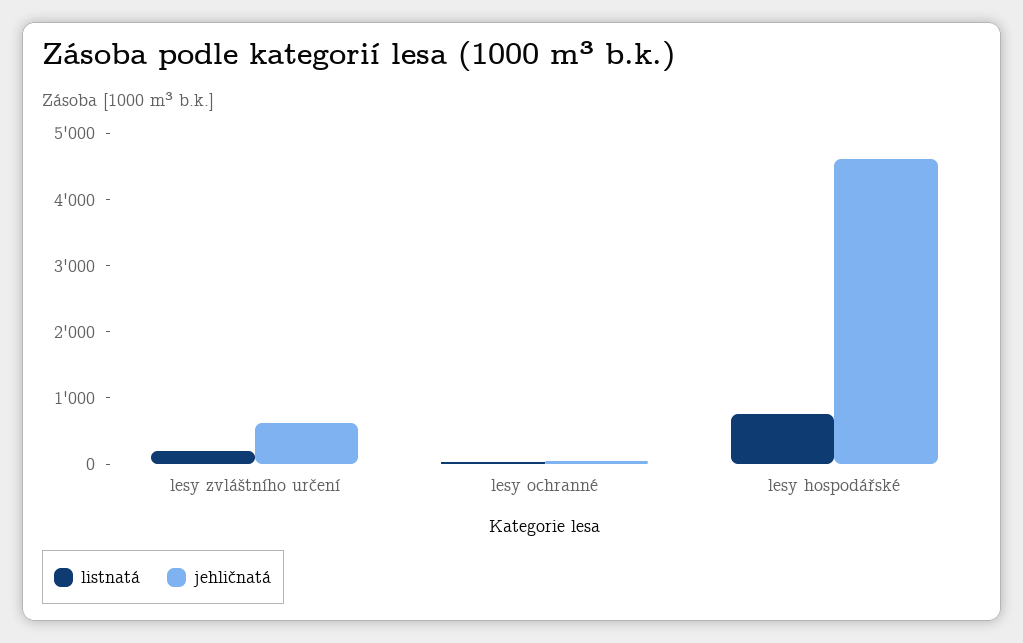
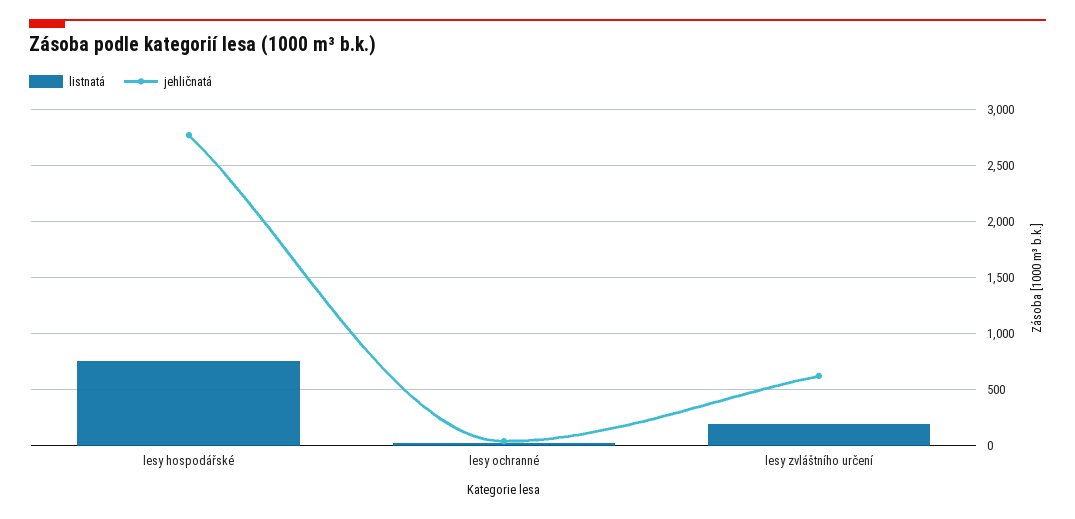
jehličnatá, lesy hospodářské: 4600 -> 2800

